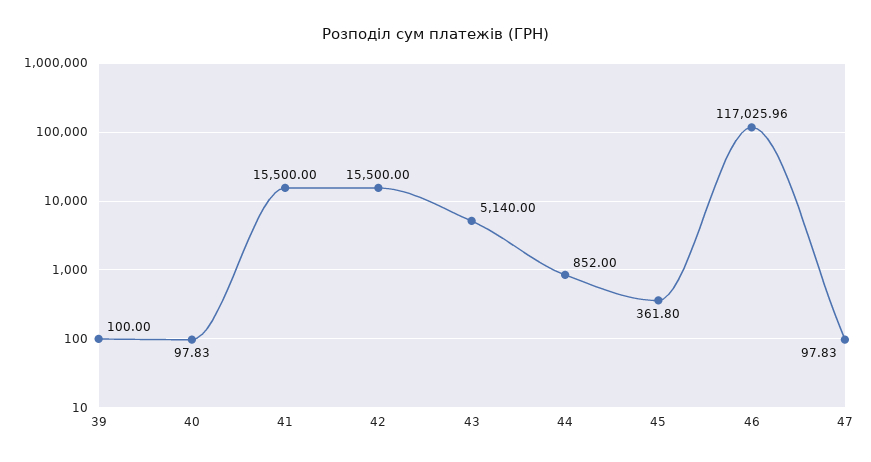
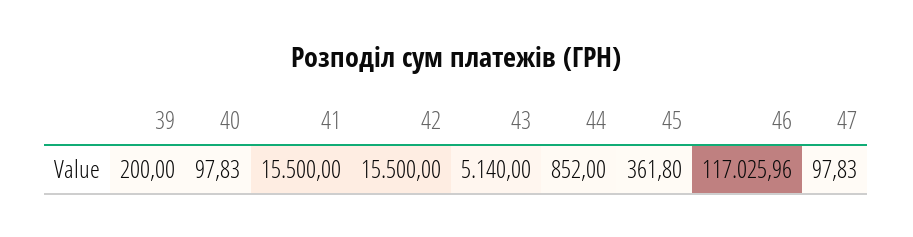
39: 100 -> 200

